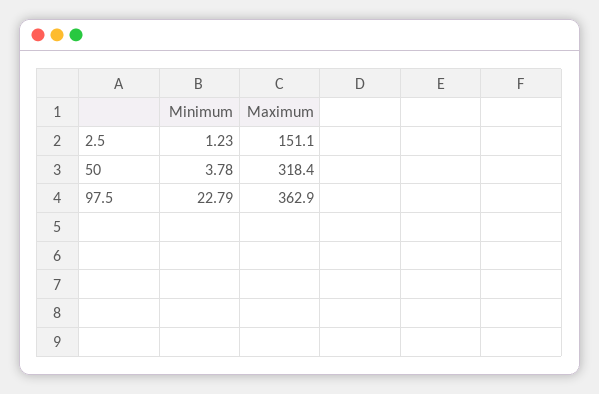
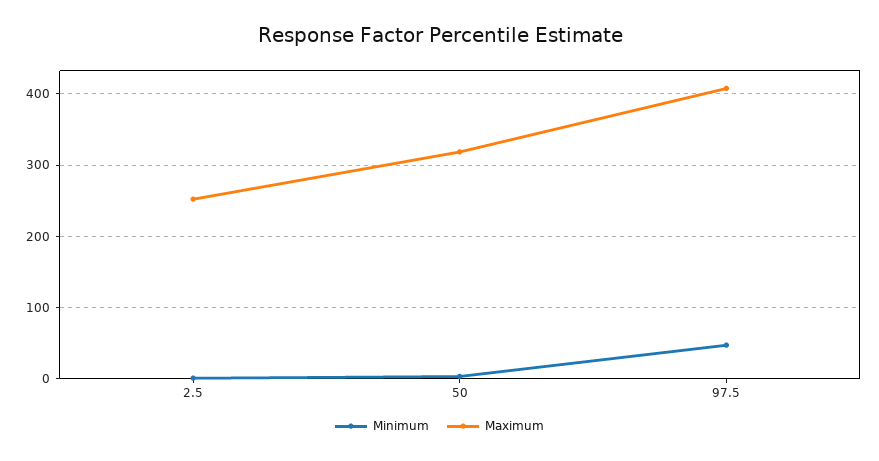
Maximum, 2.5: 151.1 -> 250
Minimum, 97.5: 22.79 -> 50
Maximum, 97.5: 362.9 -> 410

